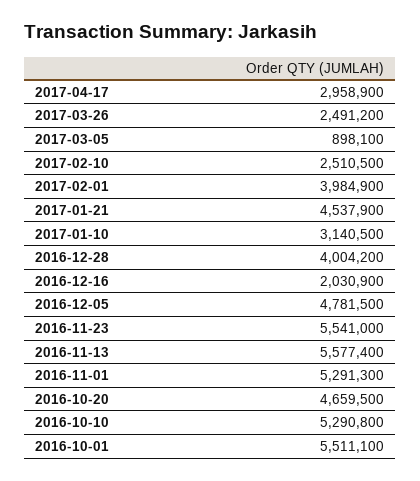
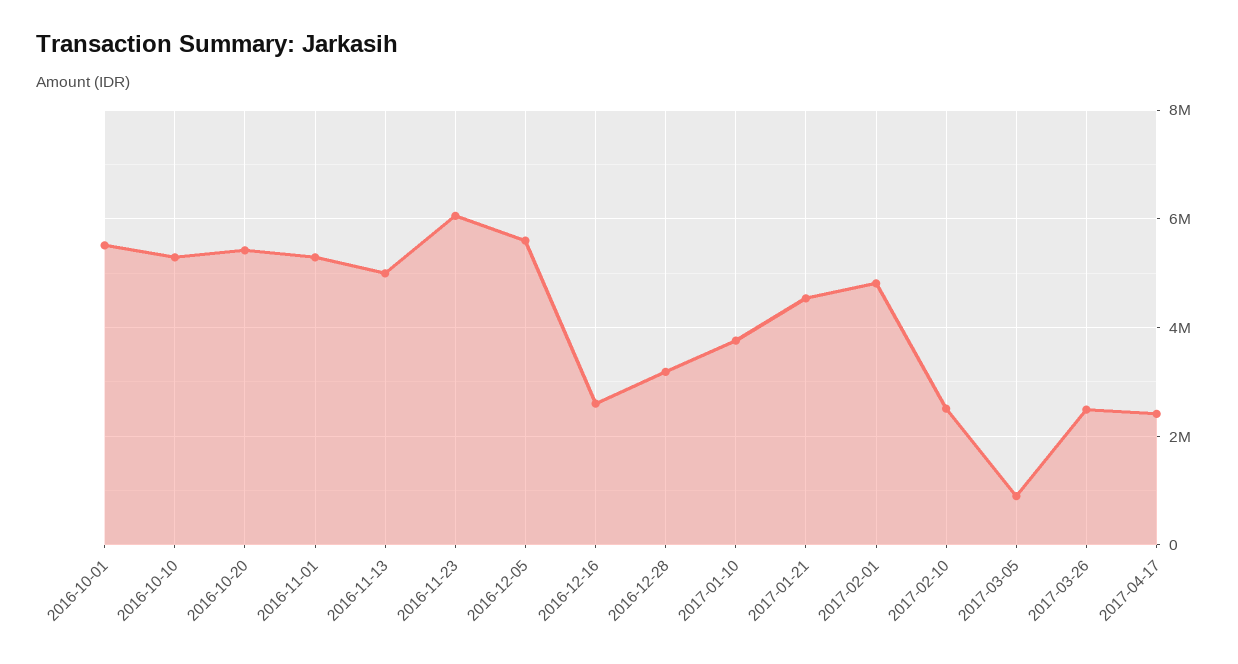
2017-04-17: 2958900 -> 2400000
2017-02-01: 3984900 -> 4800000
2017-01-10: 3140500 -> 3800000
2016-12-28: 4004200 -> 3200000
2016-12-16: 2030900 -> 2600000
2016-12-05: 4781500 -> 5600000
2016-11-23: 5541000 -> 6000000
2016-11-13: 5577400 -> 5000000
2016-10-20: 4659500 -> 5400000

